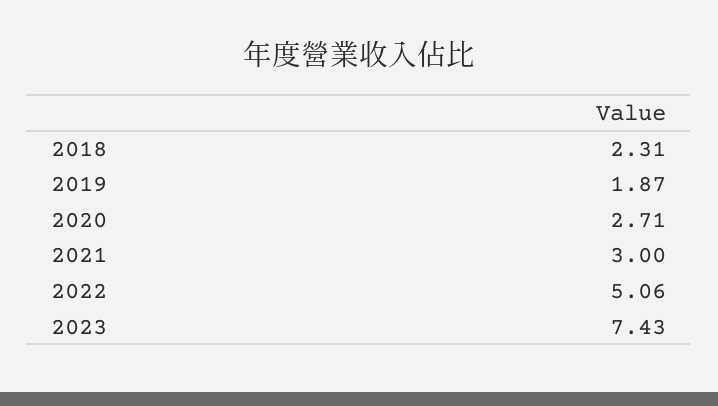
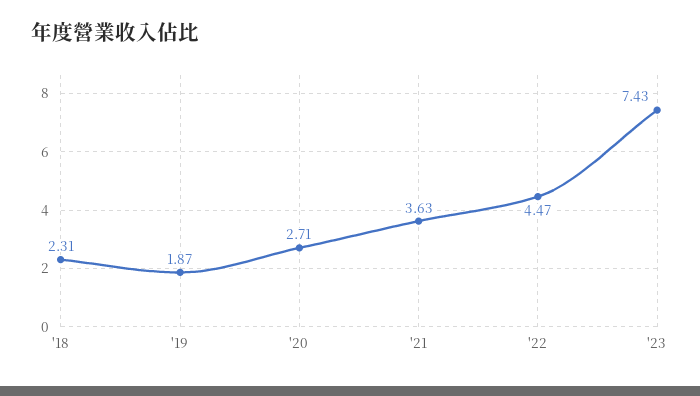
2021: 3 -> 3.63
2022: 5.06 -> 4.47

